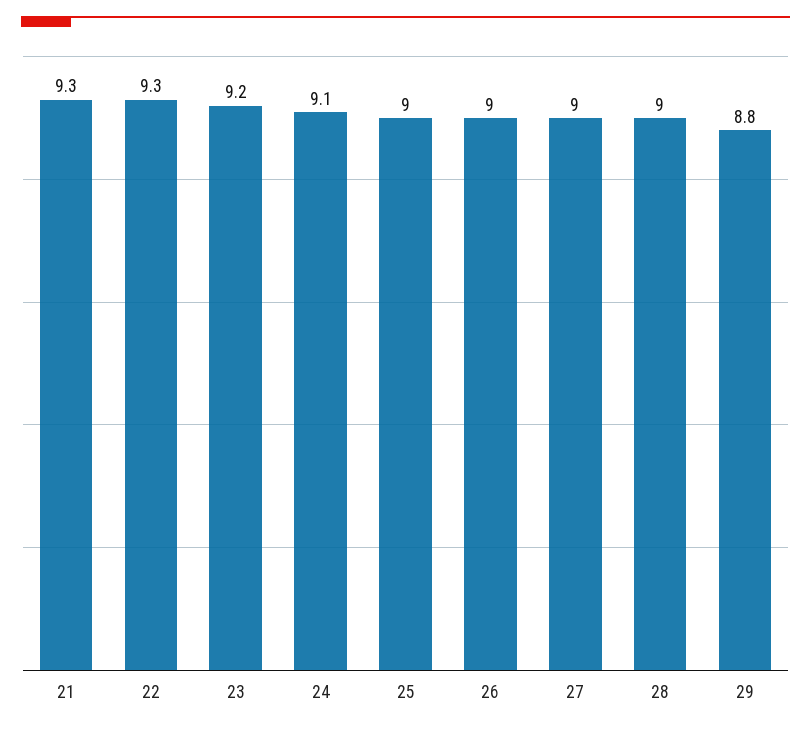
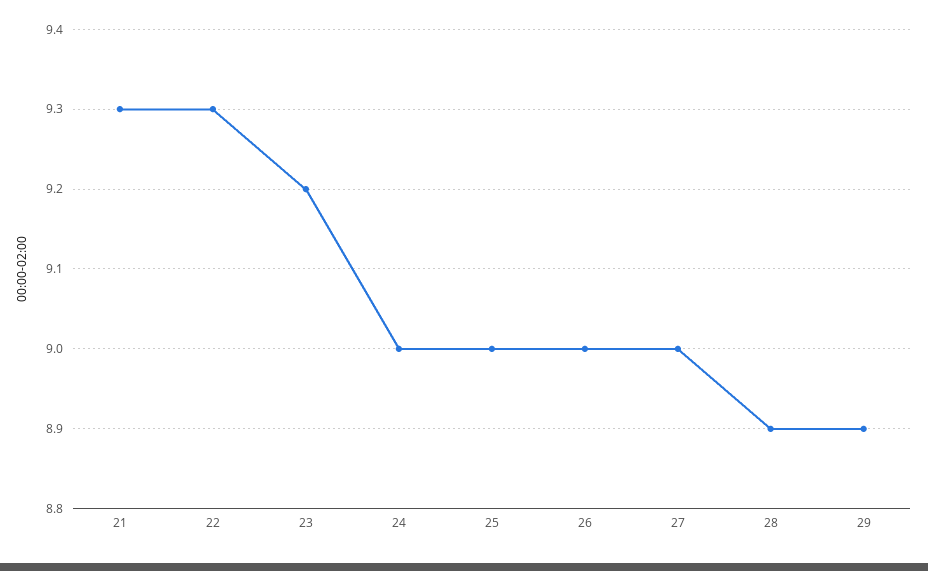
24: 9.1 -> 9
28: 9 -> 8.9
29: 8.8 -> 8.9

